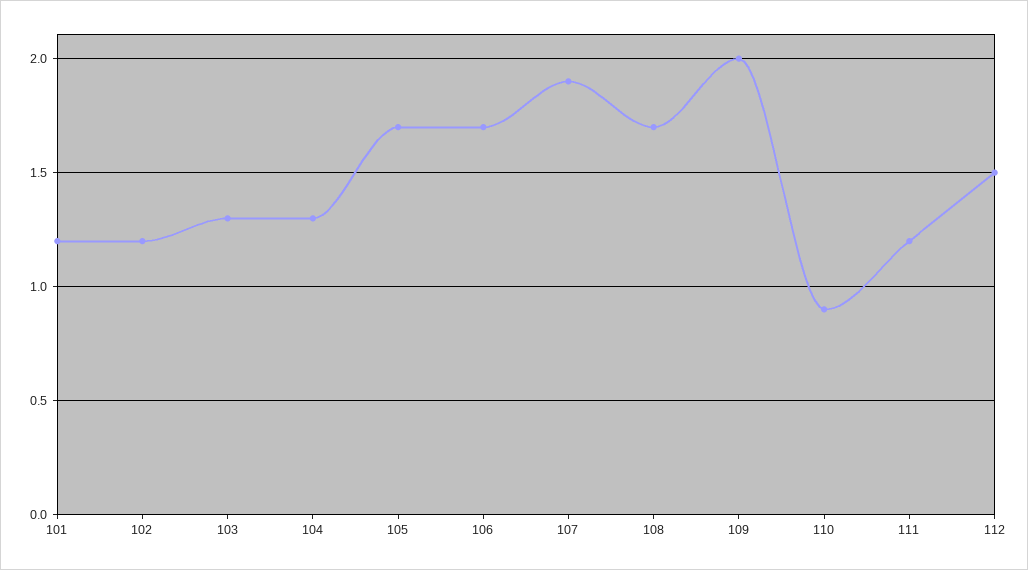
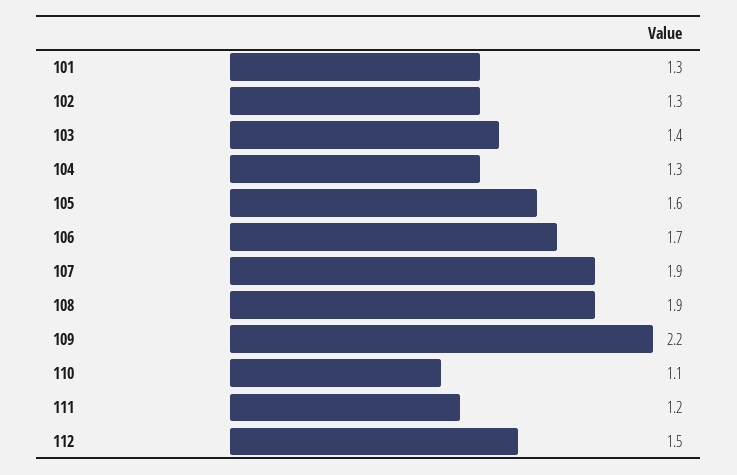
101: 1.2 -> 1.3
102: 1.2 -> 1.3
103: 1.3 -> 1.4
105: 1.7 -> 1.6
108: 1.7 -> 1.9
109: 2 -> 2.2
110: 0.9 -> 1.1

